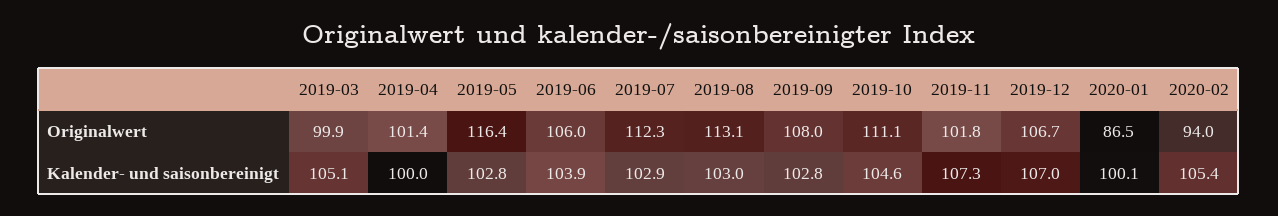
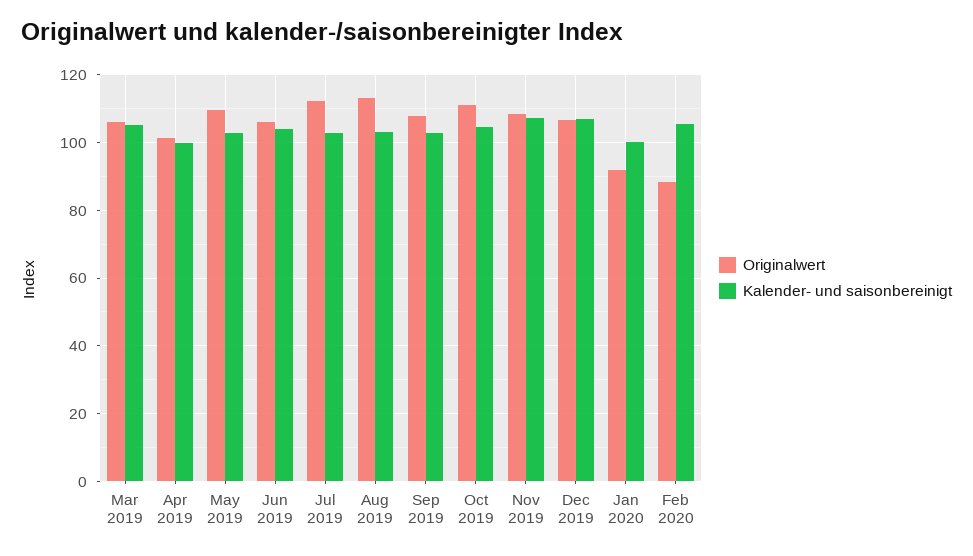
Originalwert, 2019-03: 99.9 -> 106
Originalwert, 2019-05: 116.4 -> 110
Originalwert, 2019-11: 101.8 -> 108
Originalwert, 2020-01: 86.5 -> 92
Originalwert, 2020-02: 94 -> 88

